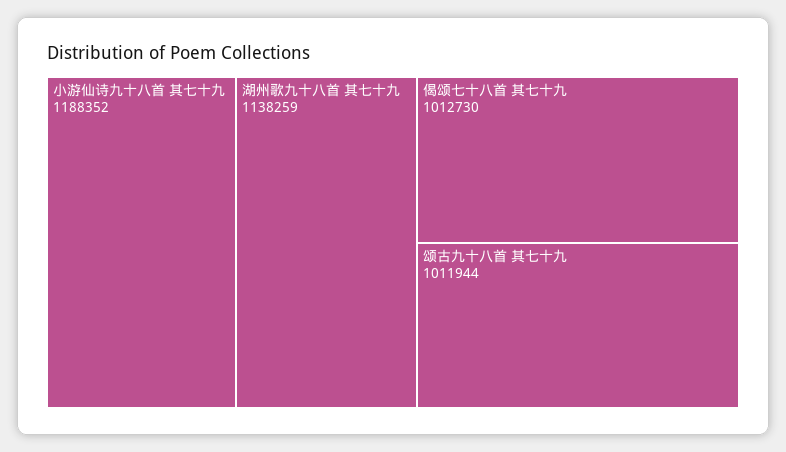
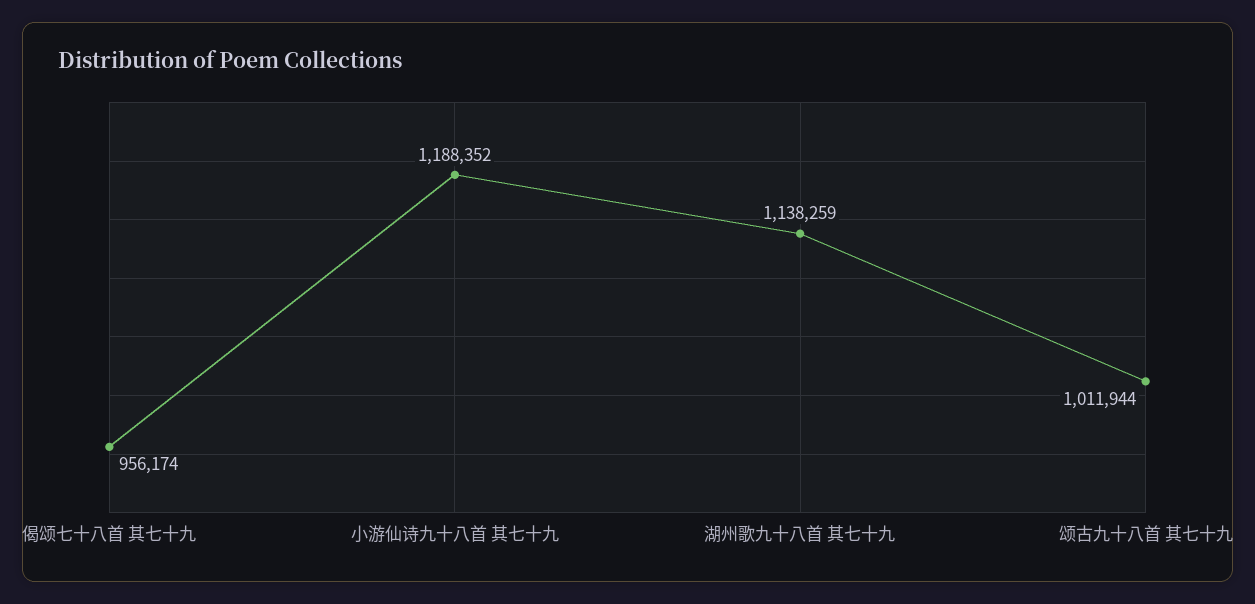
偈颂七十八首 其七十九: 1012730 -> 956174

